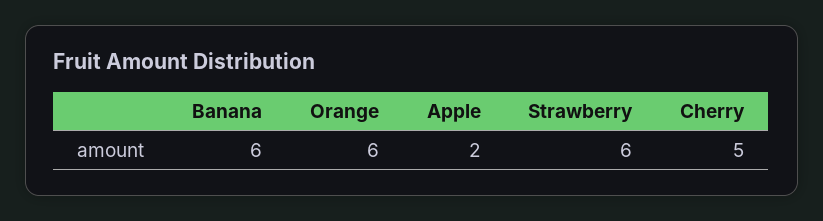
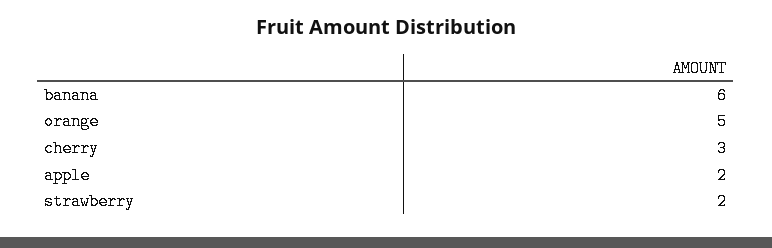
Orange: 6 -> 5
Strawberry: 6 -> 2
Cherry: 5 -> 3

